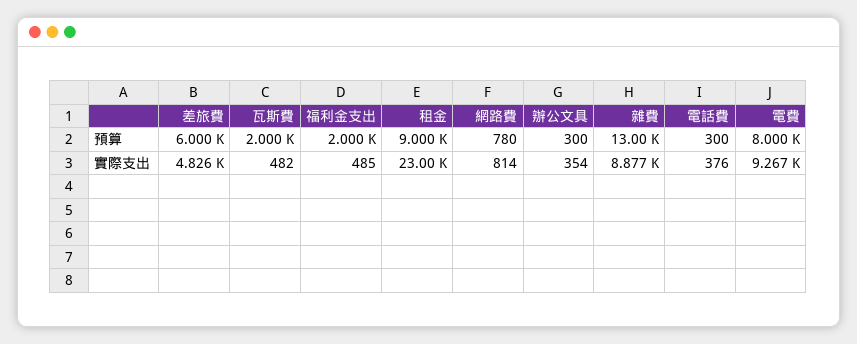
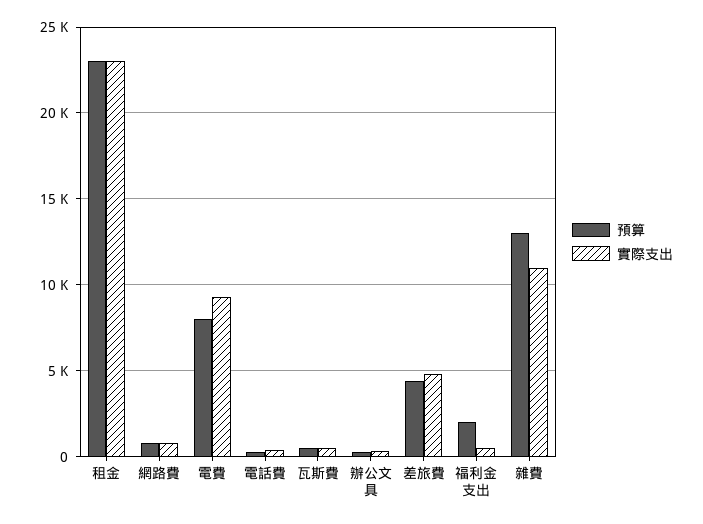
預算, 差旅費: 6000 -> 4500
預算, 瓦斯費: 2000 -> 500
預算, 租金: 9000 -> 23000
實際支出, 雜費: 8877 -> 11000

